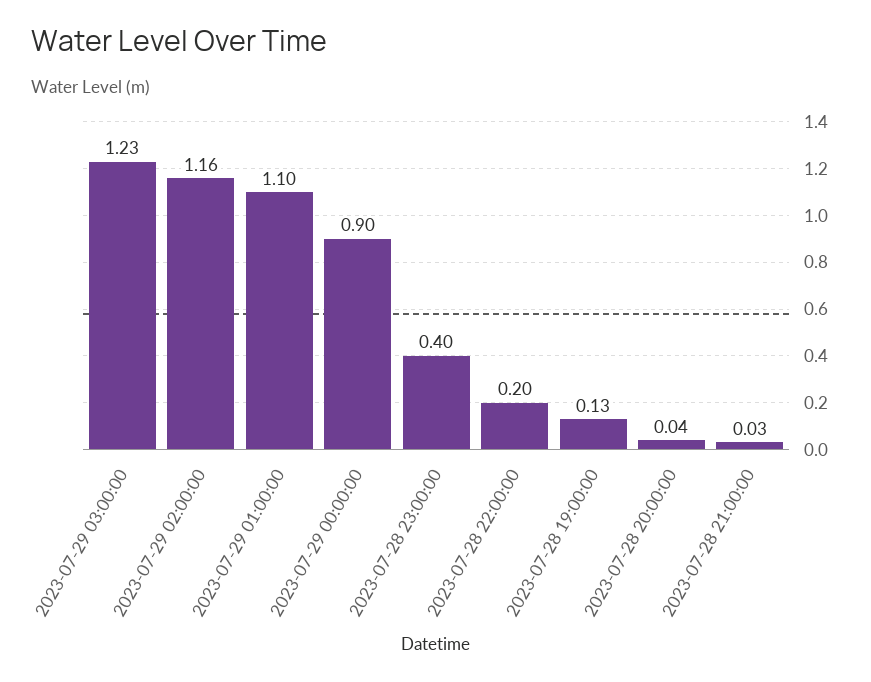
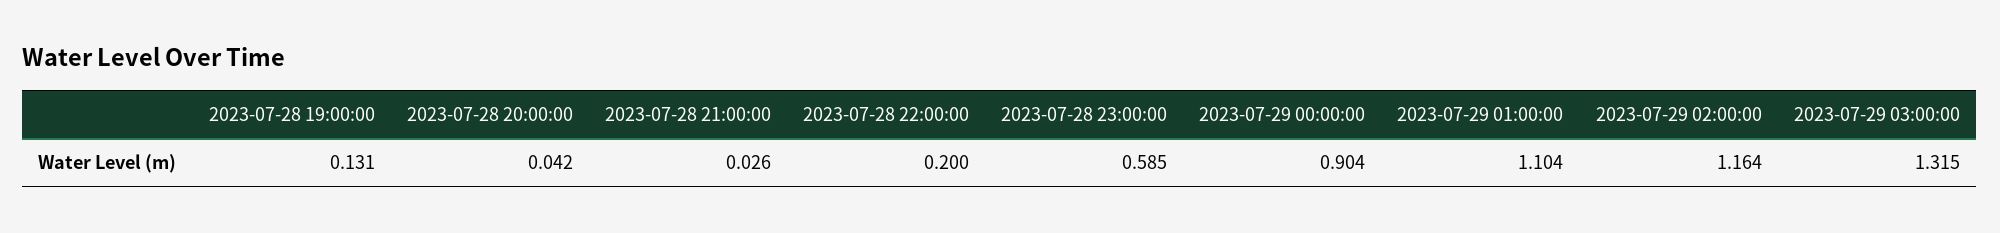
2023-07-29 03:00:00: 1.23 -> 1.315
2023-07-28 23:00:00: 0.4 -> 0.585

